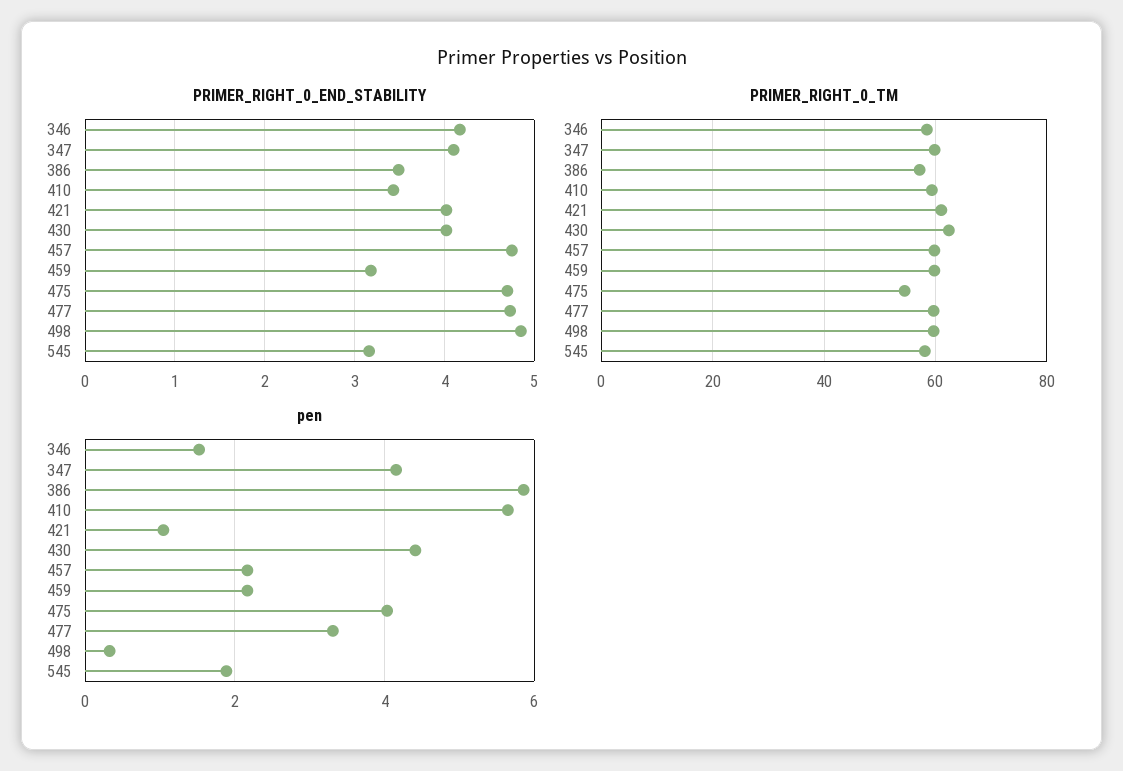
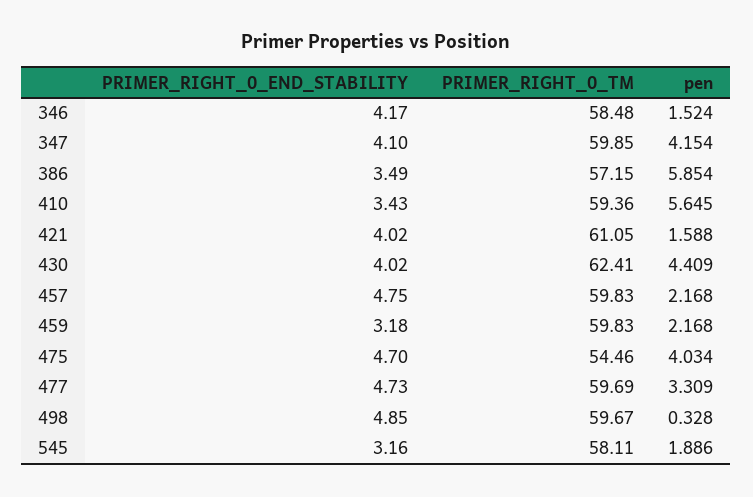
pen, 421: 1 -> 1.588

